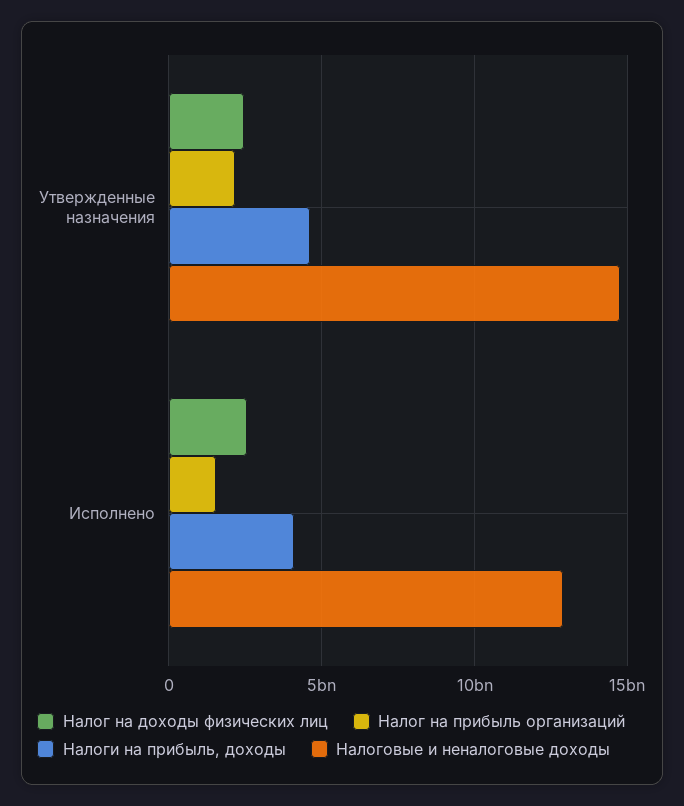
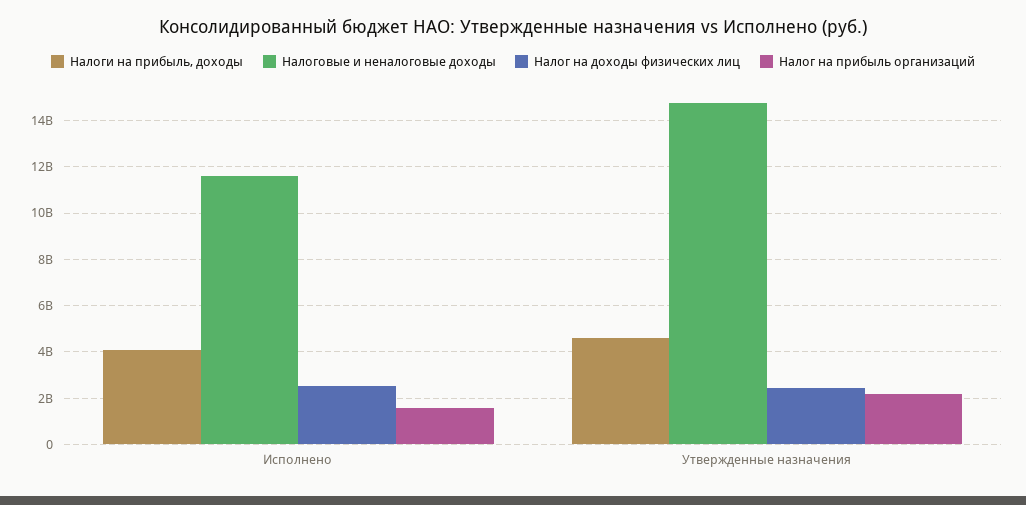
Налоговые и неналоговые доходы, Исполнено: 13000000000 -> 11500000000

